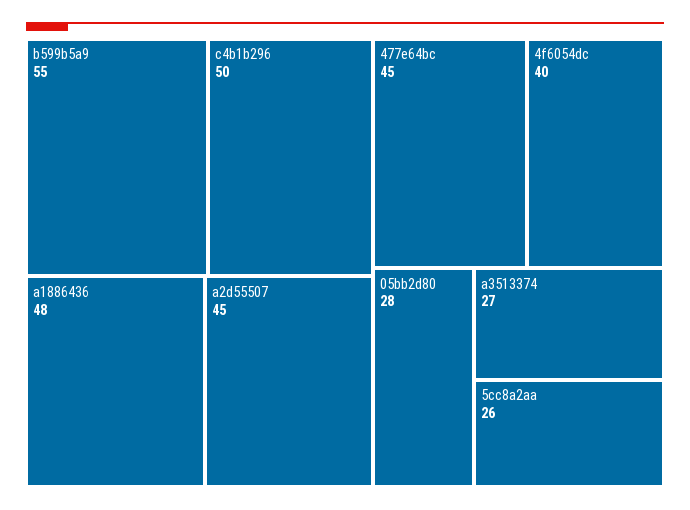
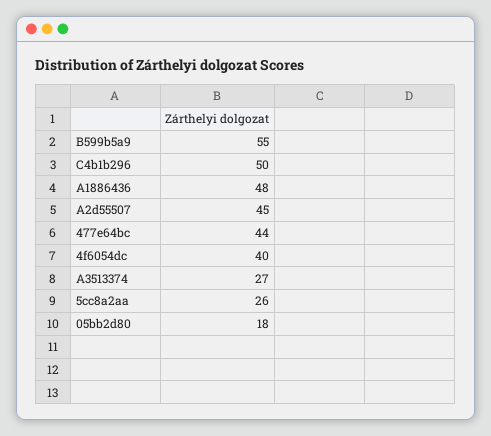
477e64bc: 45 -> 44
05bb2d80: 28 -> 18

